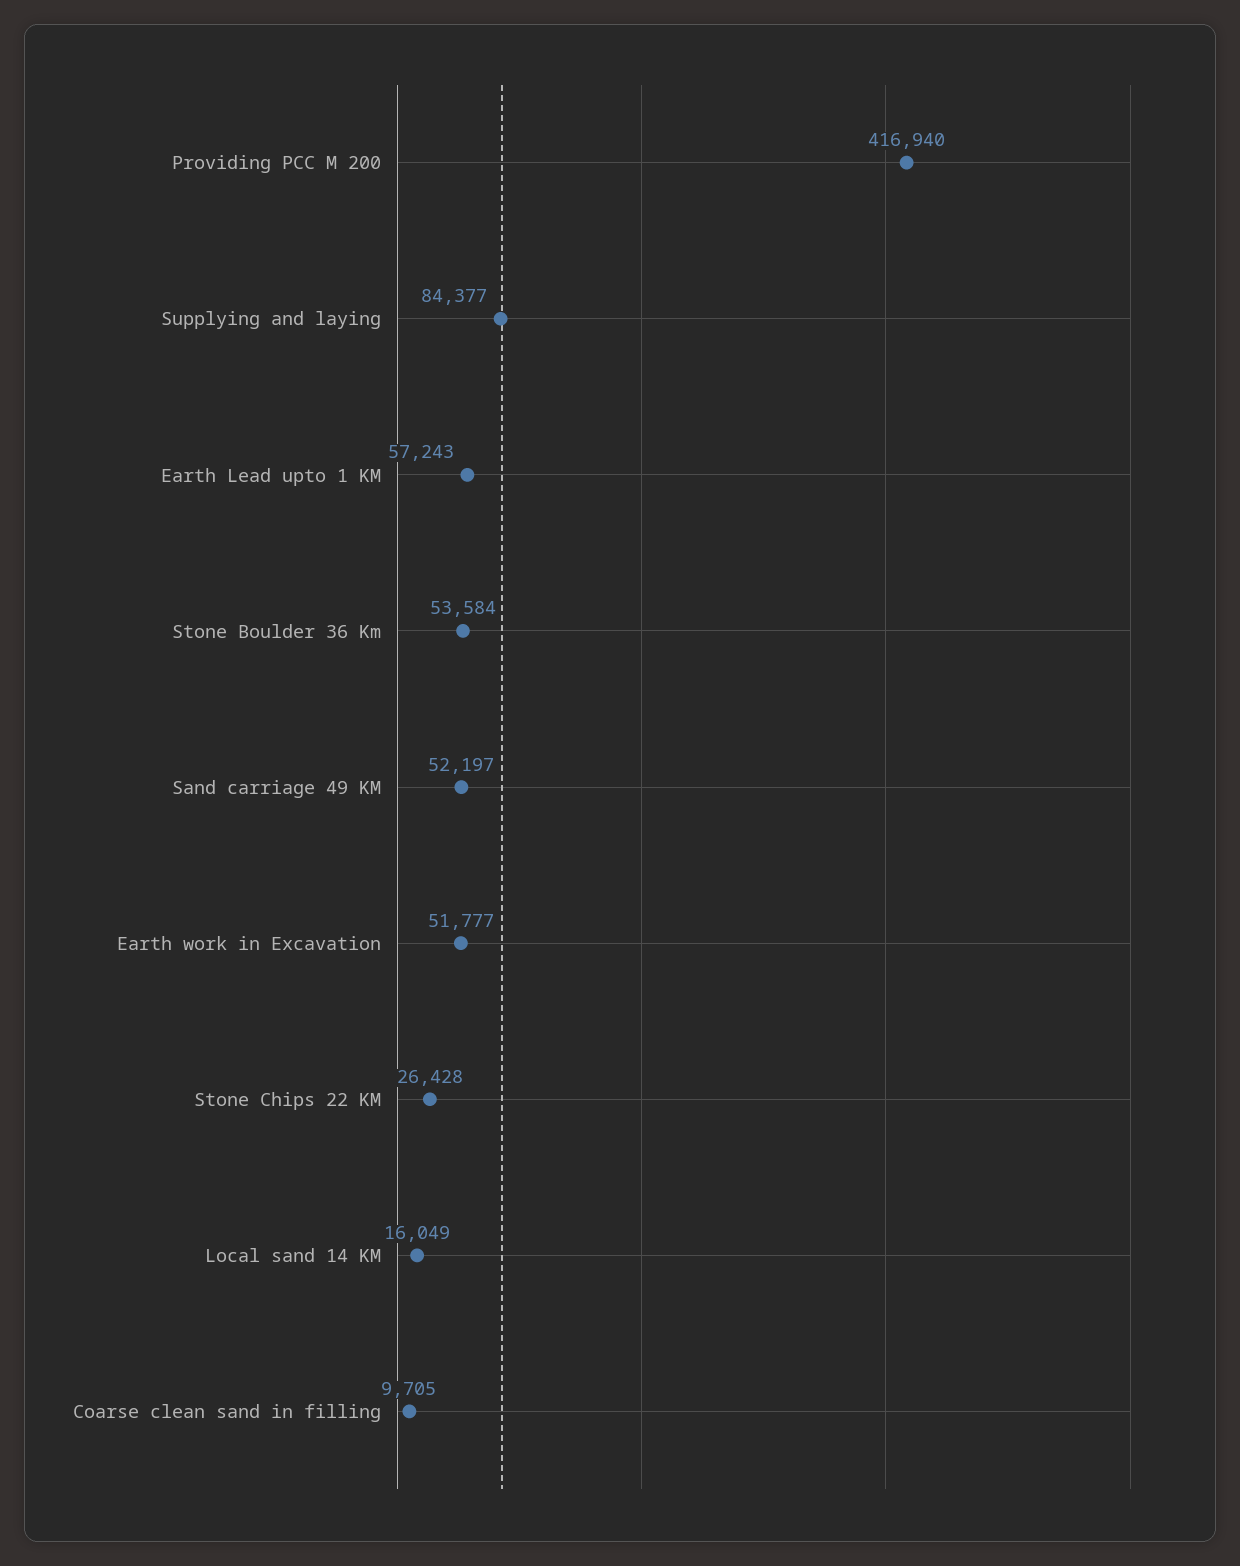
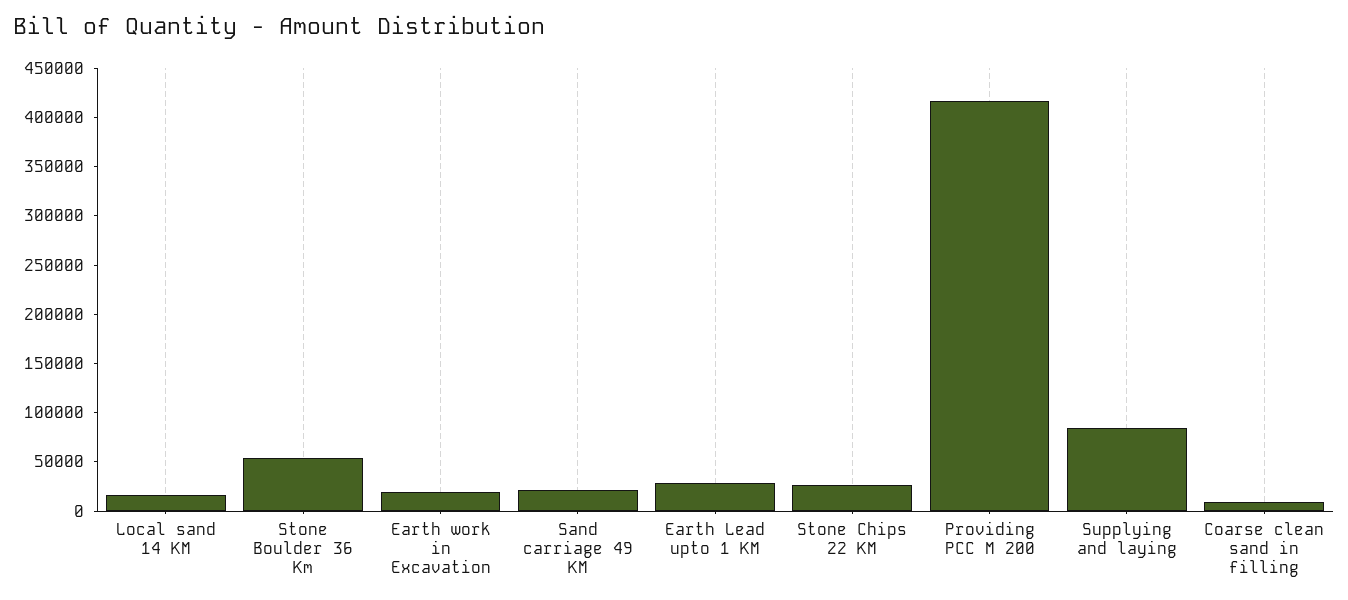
Earth Lead upto 1 KM: 57243 -> 30000
Sand carriage 49 KM: 52197 -> 20000
Earth work in Excavation: 51777 -> 20000

